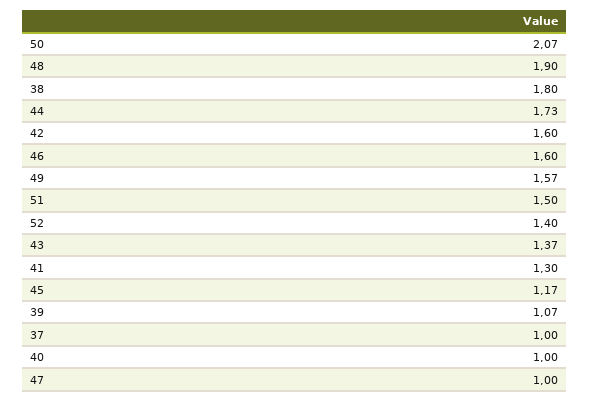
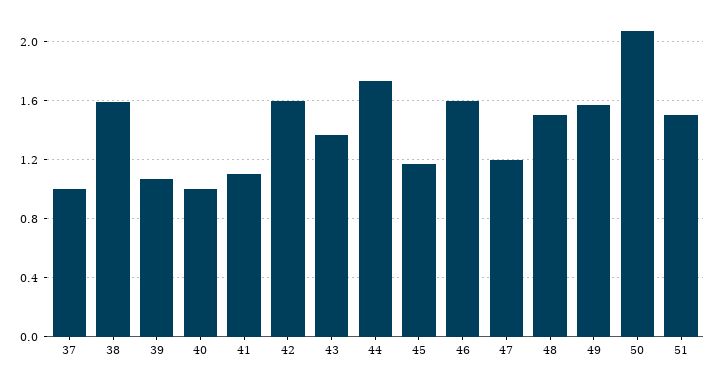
48: 1.9 -> 1.5
38: 1.8 -> 1.6
52: 1.4 -> none
41: 1.3 -> 1.1
47: 1 -> 1.2

